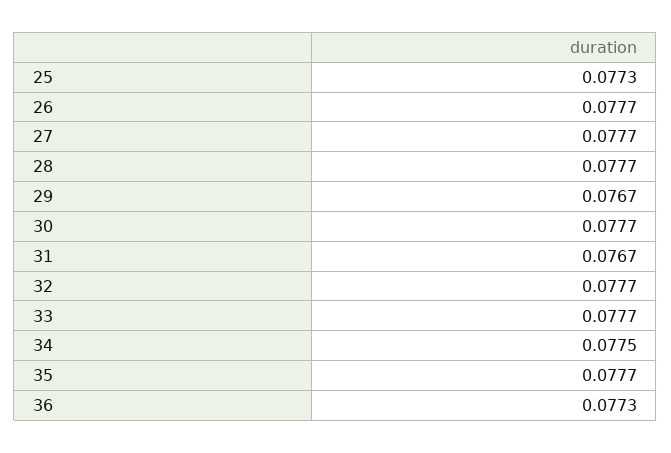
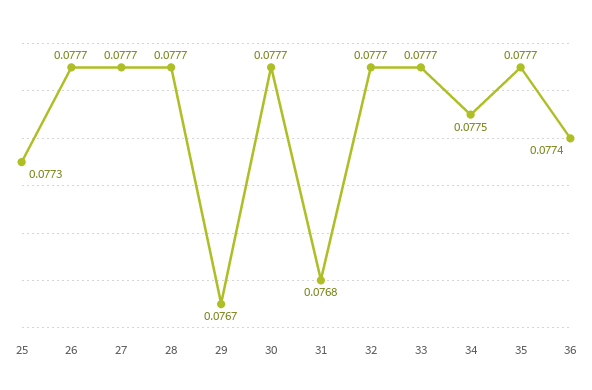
31: 0.0767 -> 0.0768
36: 0.0773 -> 0.0774

